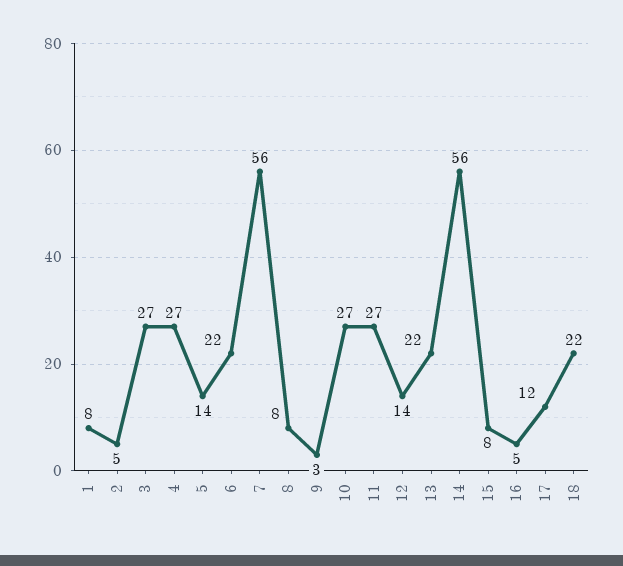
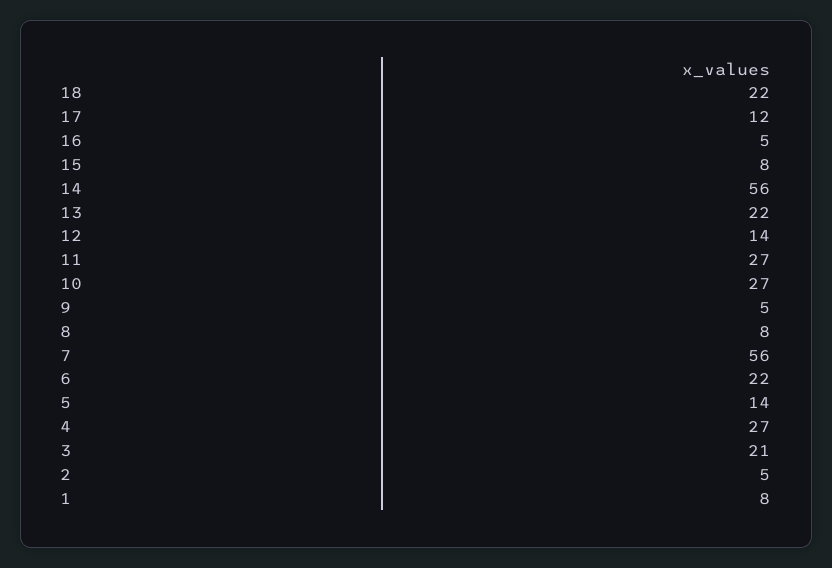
3: 27 -> 21
9: 3 -> 5

